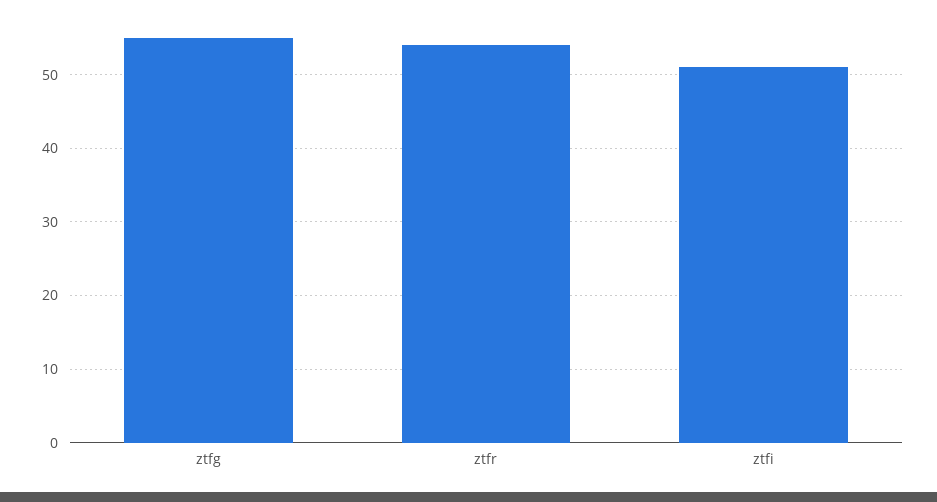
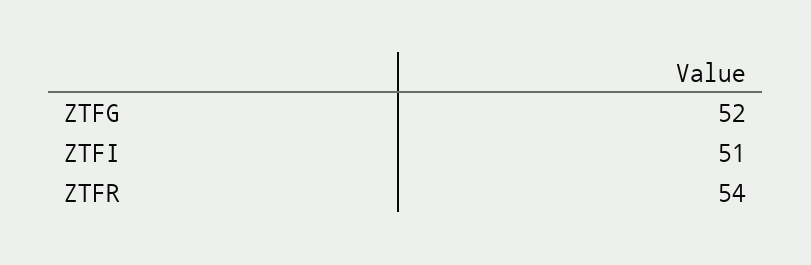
ztfg: 55 -> 52

